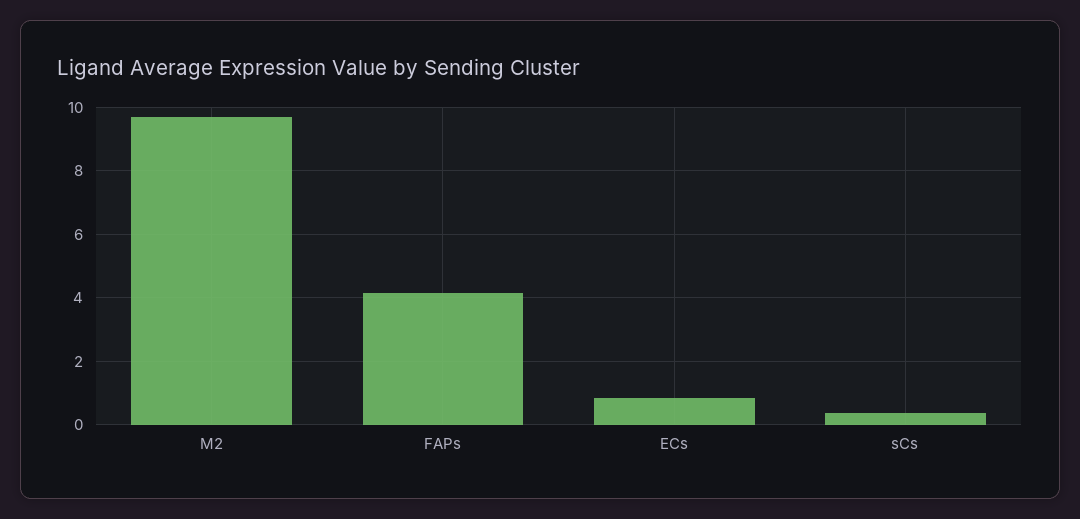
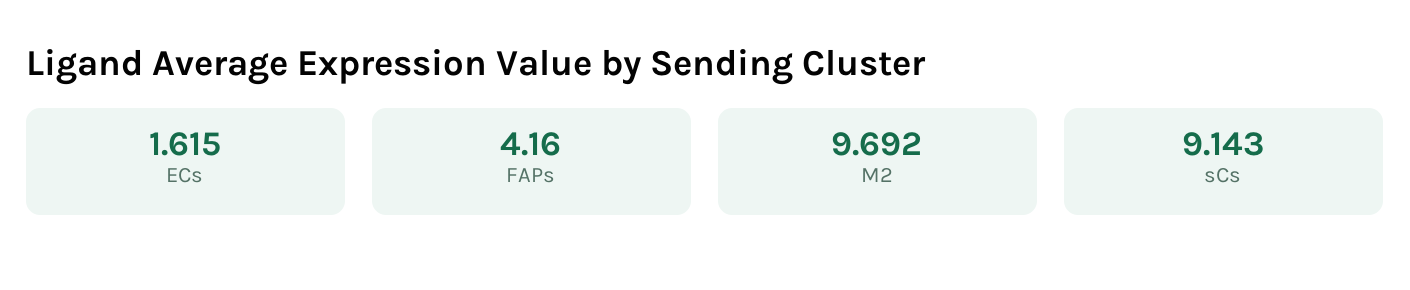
ECs: 0.8 -> 1.615
sCs: 0.4 -> 9.143

